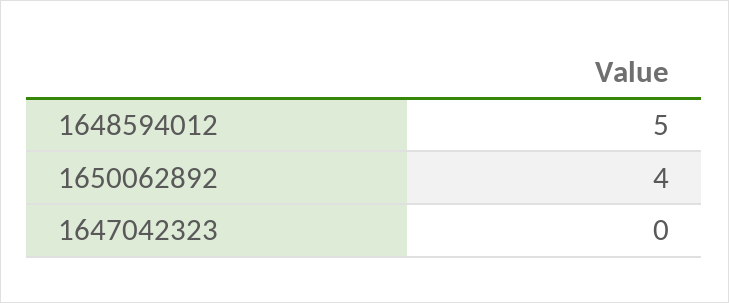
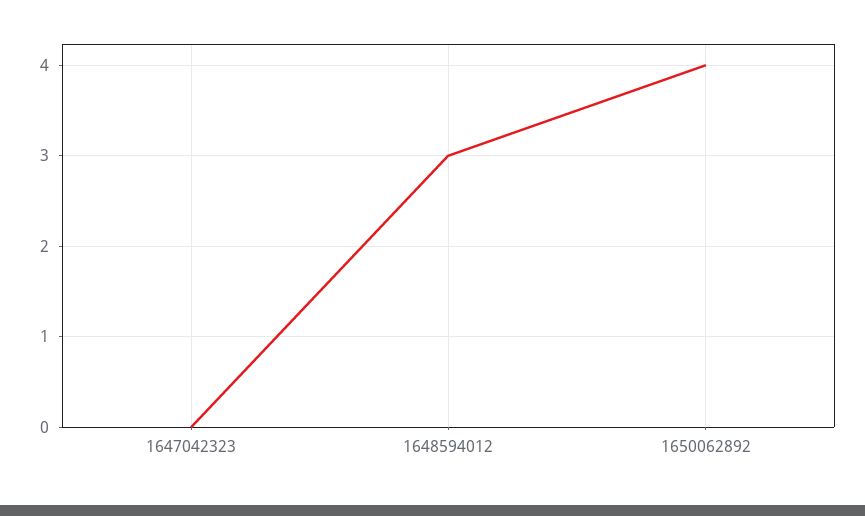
1648594012: 5 -> 3

